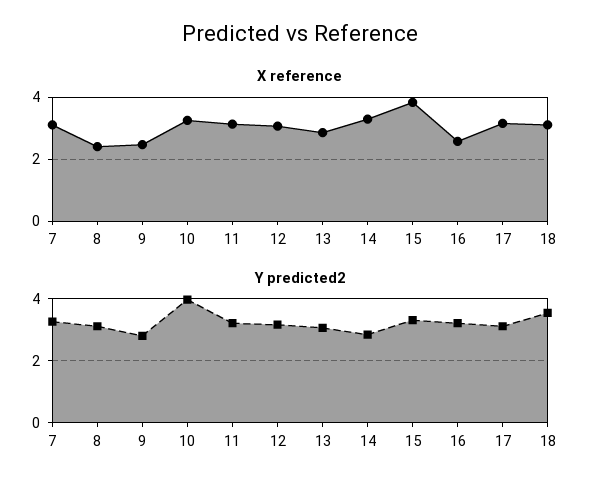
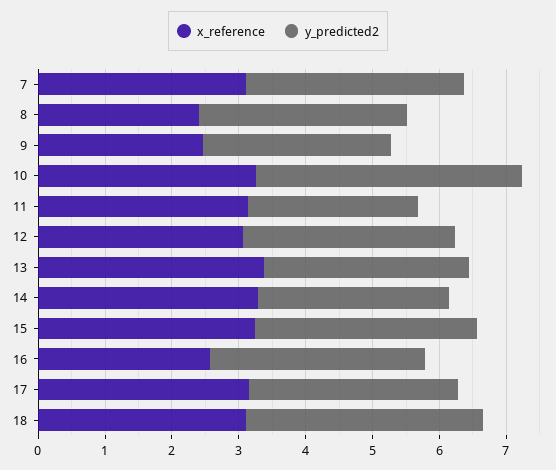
X reference, 13: 2.8 -> 3.4
X reference, 15: 3.8 -> 3.2
Y predicted2, 11: 3.2 -> 2.6

